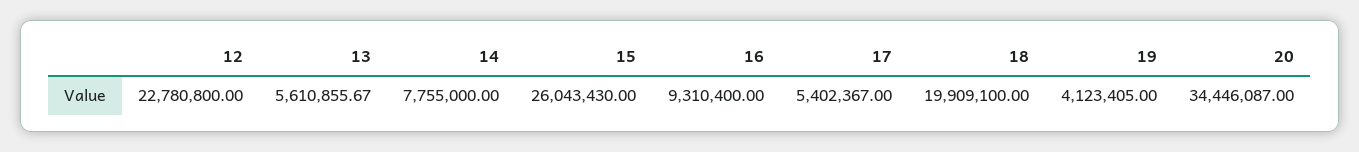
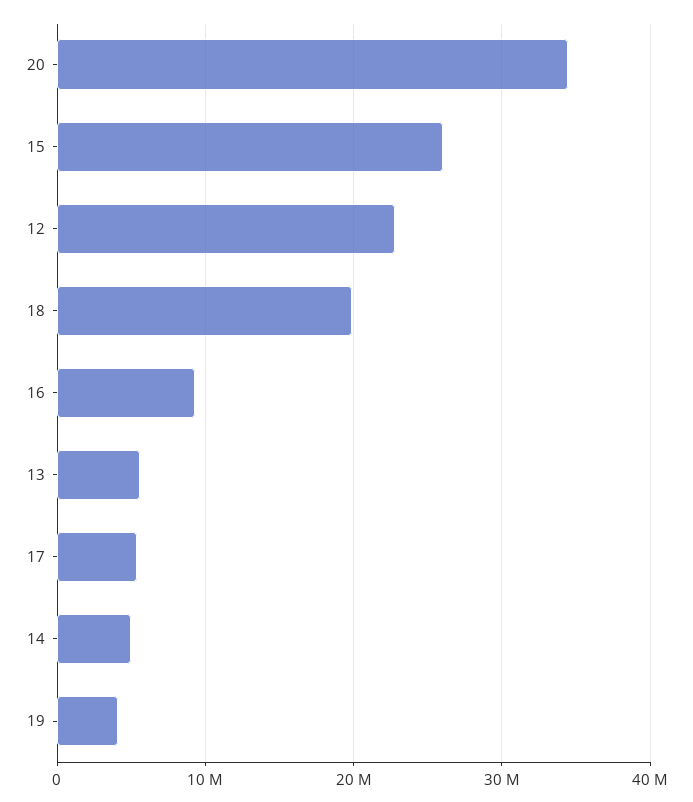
14: 7755000 -> 5000000

